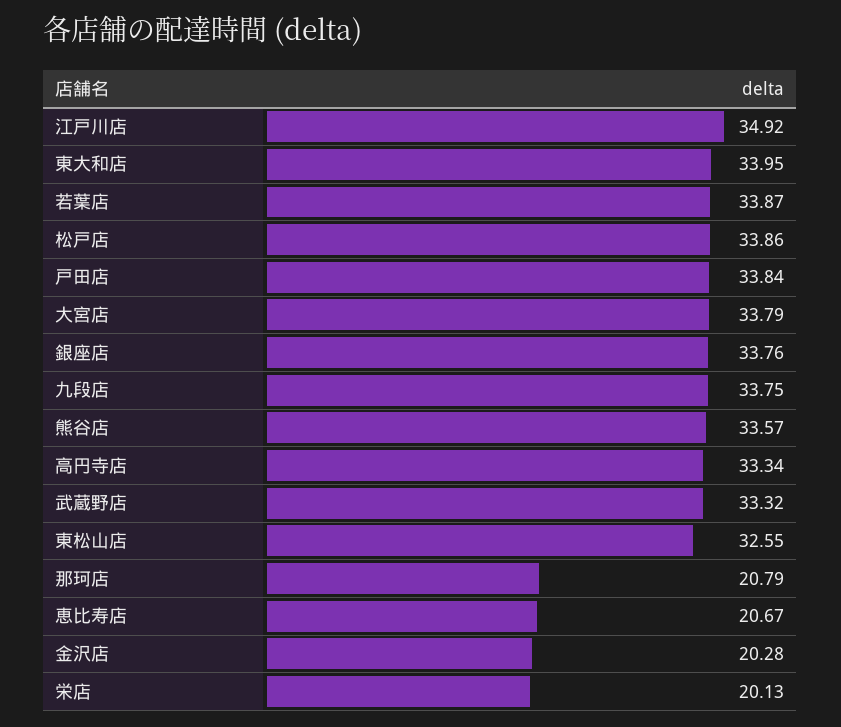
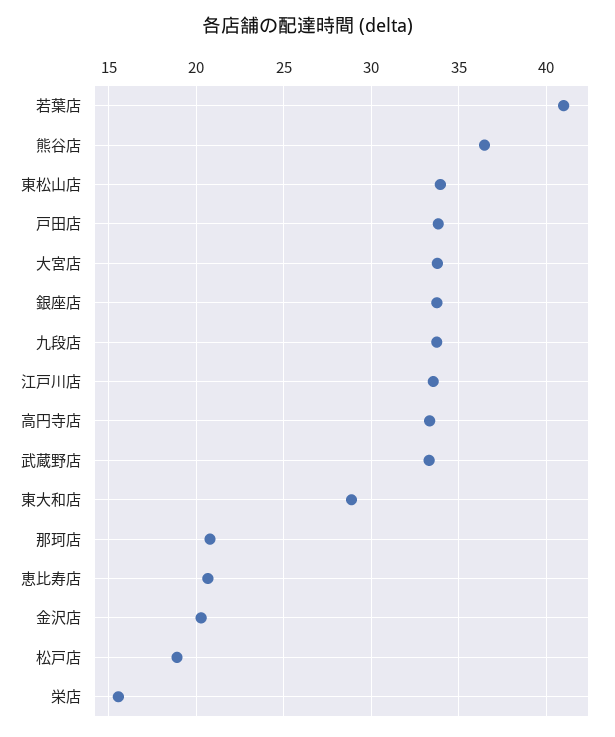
江戸川店: 34.92 -> 33.5
東大和店: 33.95 -> 29
若葉店: 33.87 -> 41
松戸店: 33.86 -> 19
熊谷店: 33.57 -> 36.5
東松山店: 32.55 -> 34
栄店: 20.13 -> 15.5

